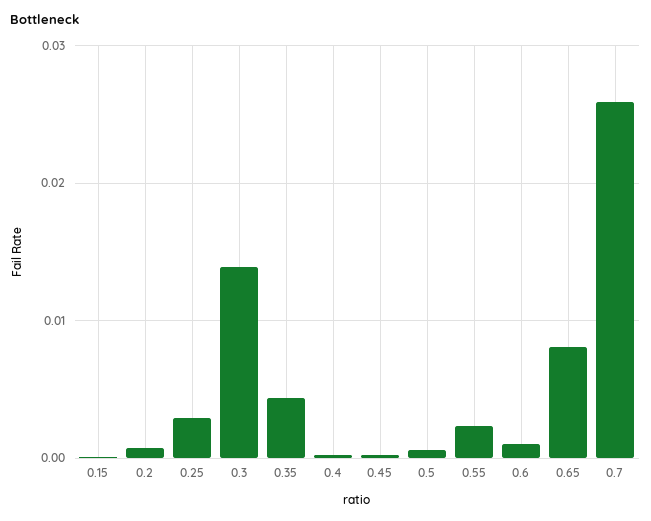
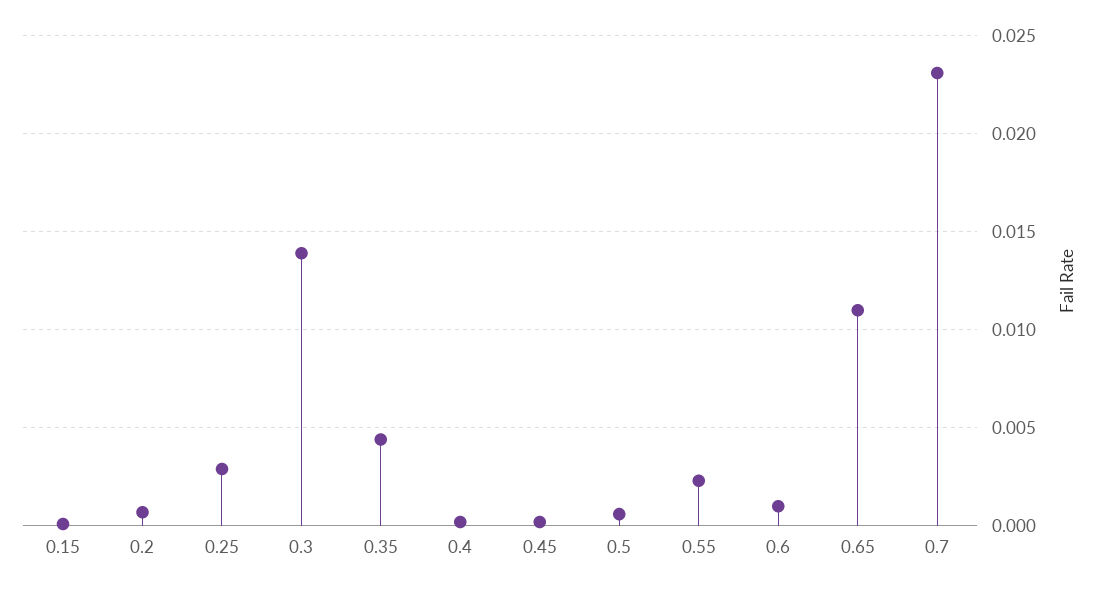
0.65: 0.008 -> 0.011
0.7: 0.026 -> 0.023

